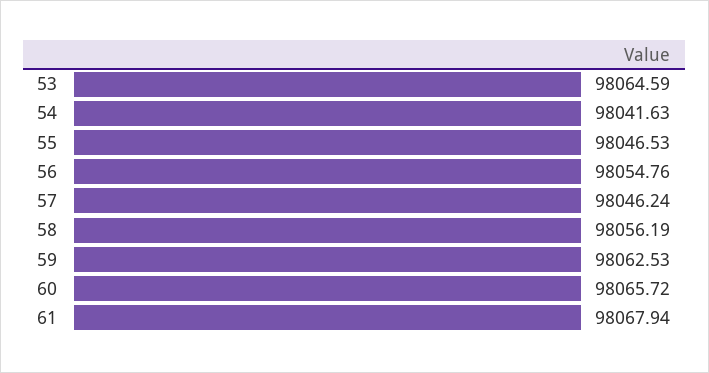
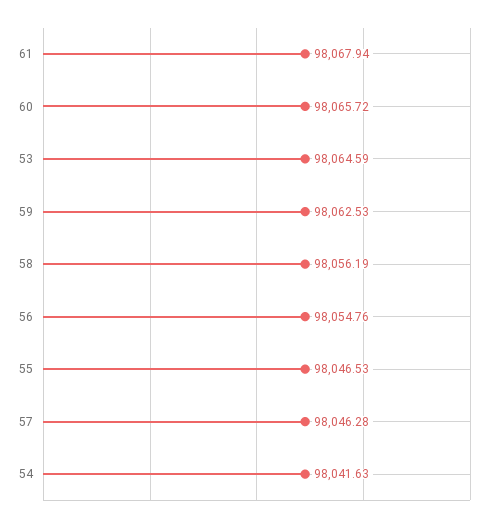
57: 98046.24 -> 98046.28

